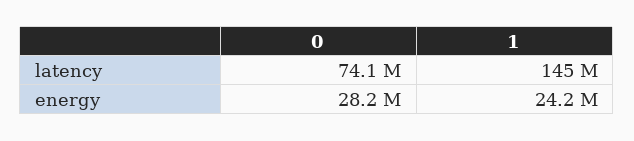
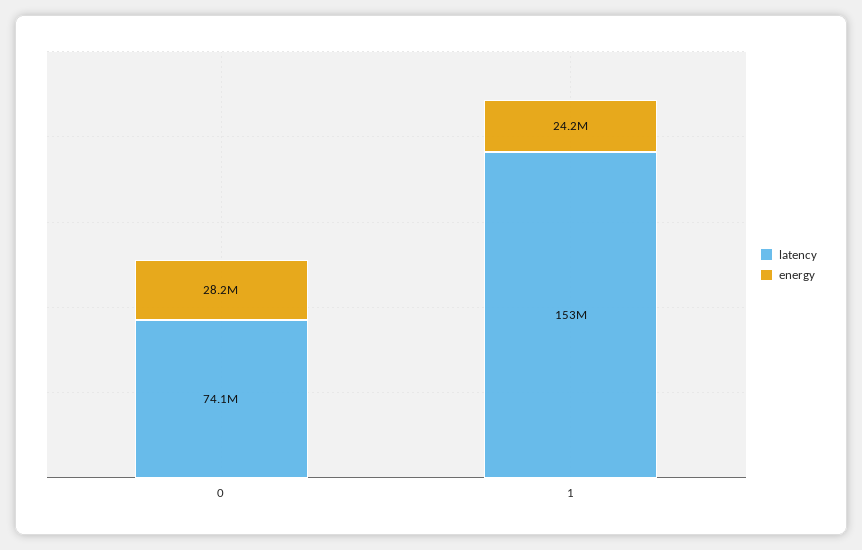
latency, 1: 145000000 -> 153000000

